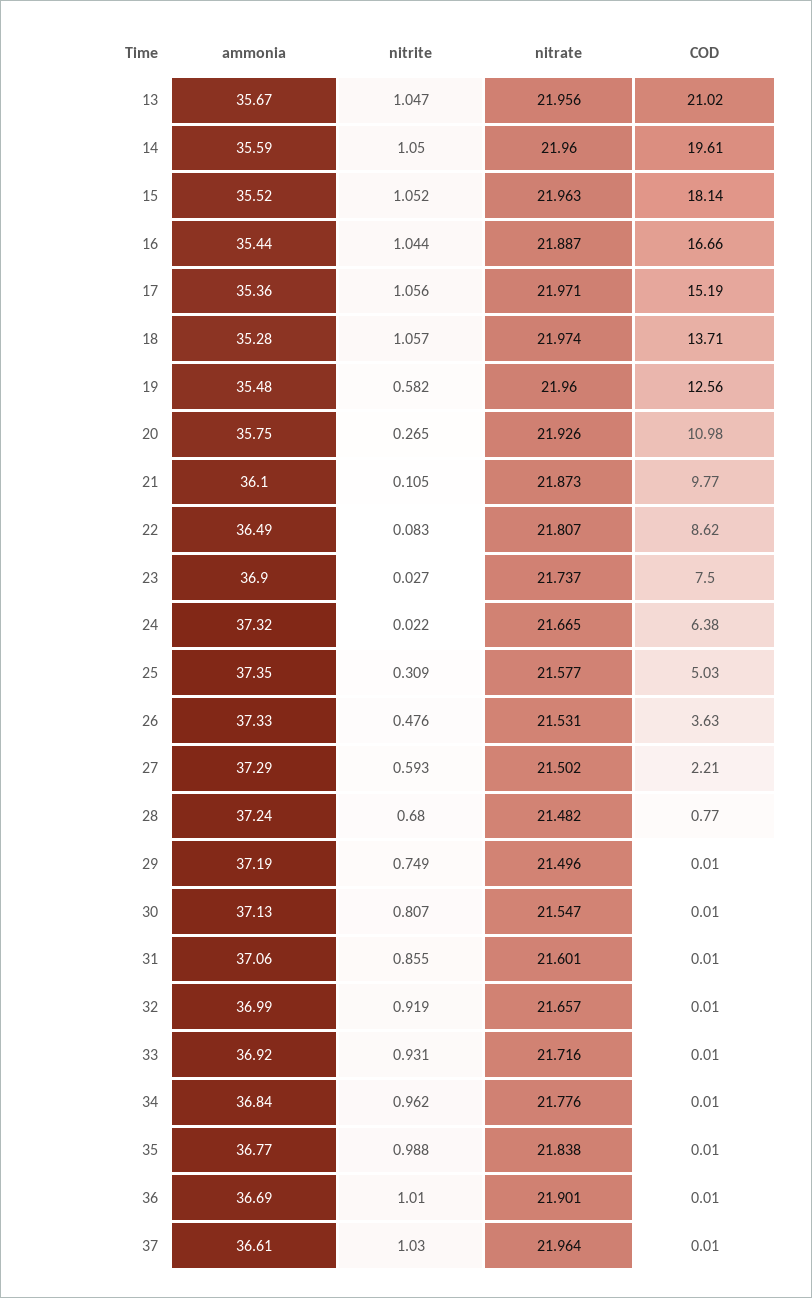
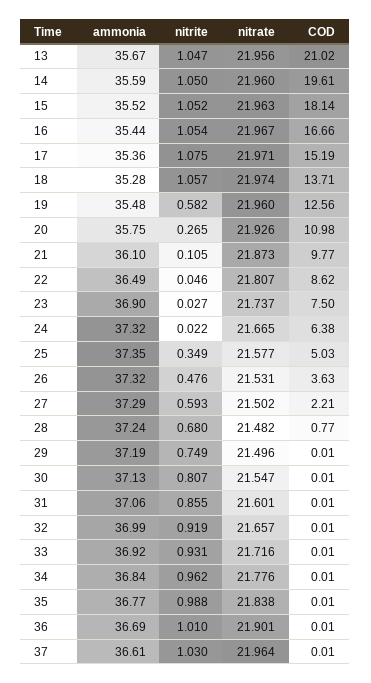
nitrite, 16: 1.044 -> 1.054
nitrate, 16: 21.887 -> 21.967
nitrite, 17: 1.056 -> 1.075
nitrite, 22: 0.083 -> 0.046
nitrite, 25: 0.309 -> 0.349
ammonia, 26: 37.33 -> 37.32

